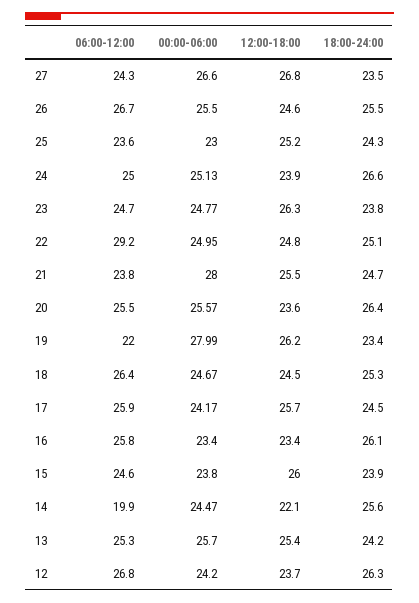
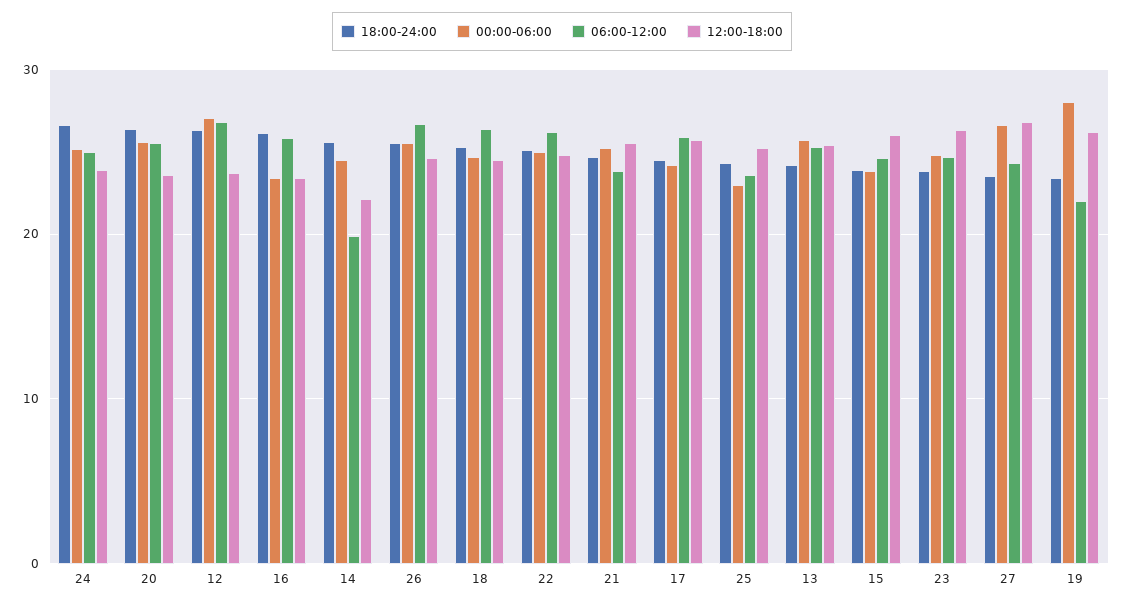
06:00-12:00, 22: 29.2 -> 26
00:00-06:00, 21: 28 -> 25
00:00-06:00, 12: 24.2 -> 27

